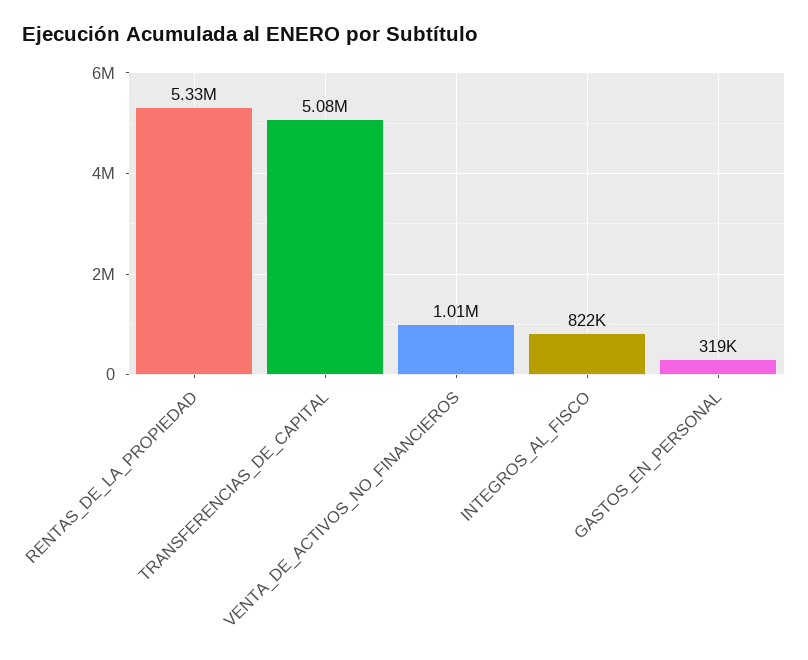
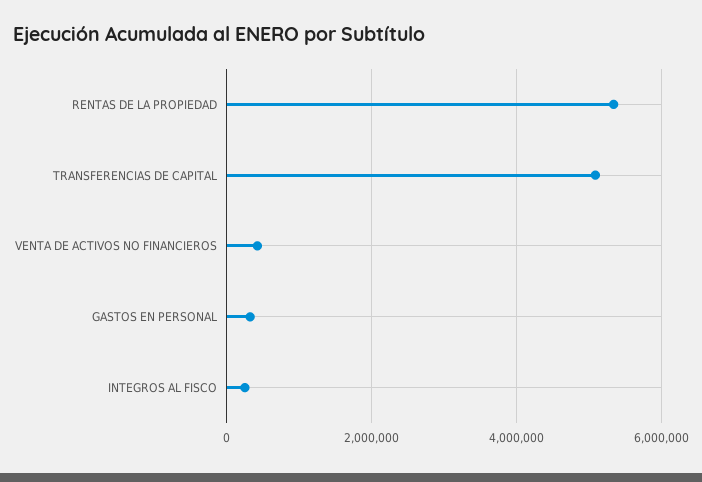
VENTA_DE_ACTIVOS_NO_FINANCIEROS: 1010000 -> 400000
INTEGROS_AL_FISCO: 822000 -> 200000

